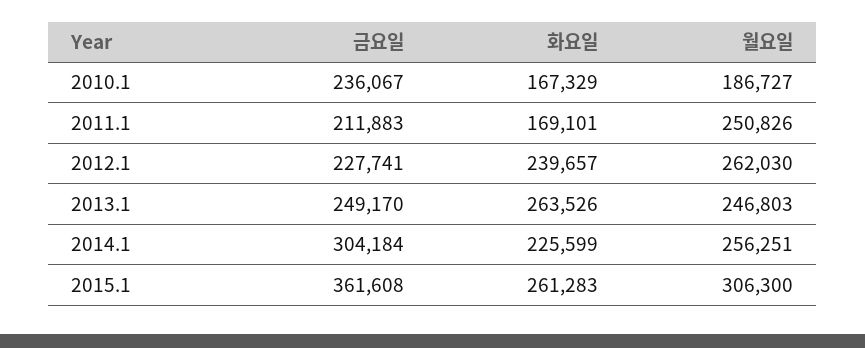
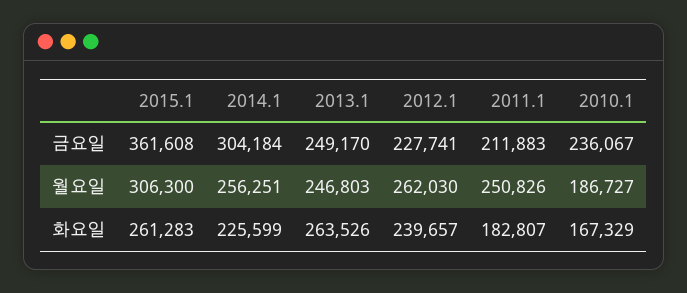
화요일, 2011.1: 169101 -> 182807

